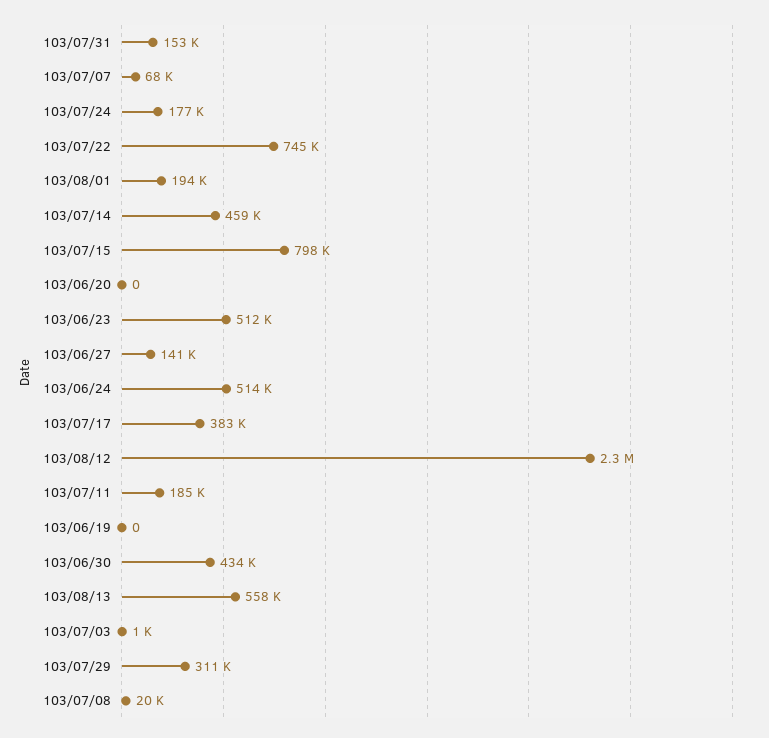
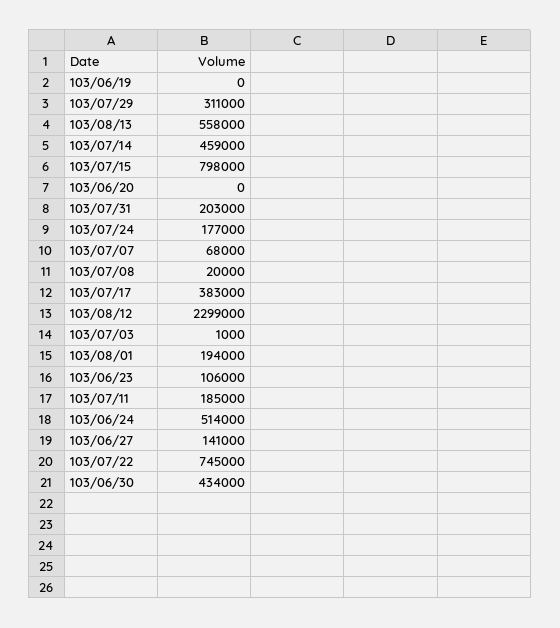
103/07/31: 153000 -> 203000
103/06/23: 512000 -> 106000

